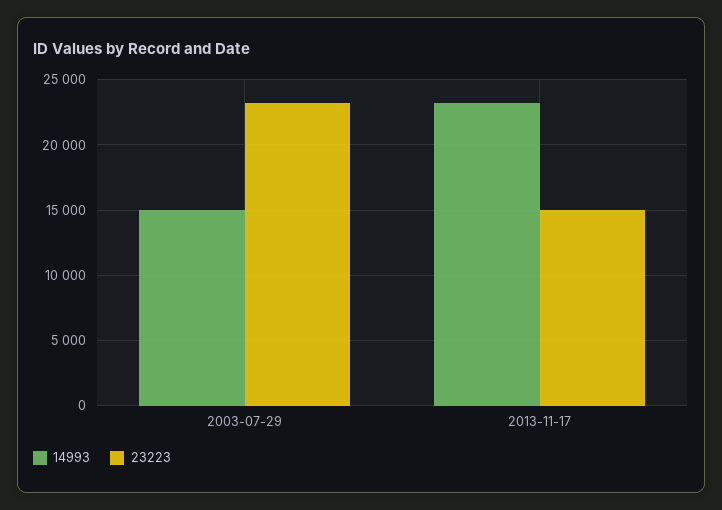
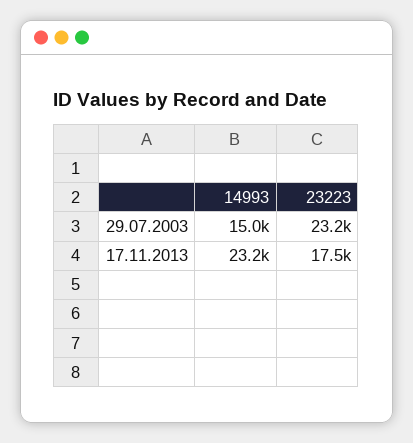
23223, 2013-11-17: 15000 -> 17500

